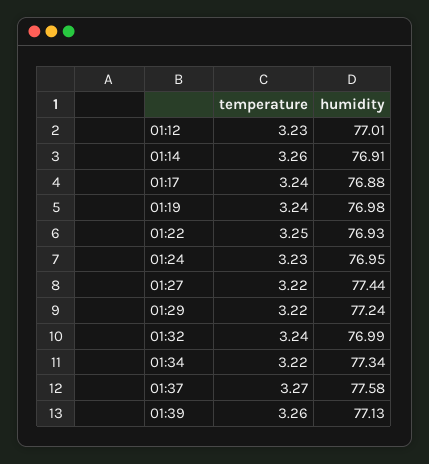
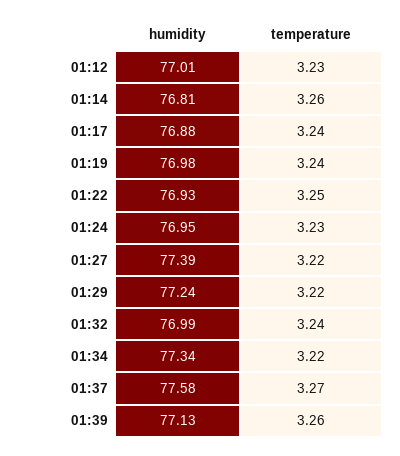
humidity, 01:14: 76.91 -> 76.81
humidity, 01:27: 77.44 -> 77.39

